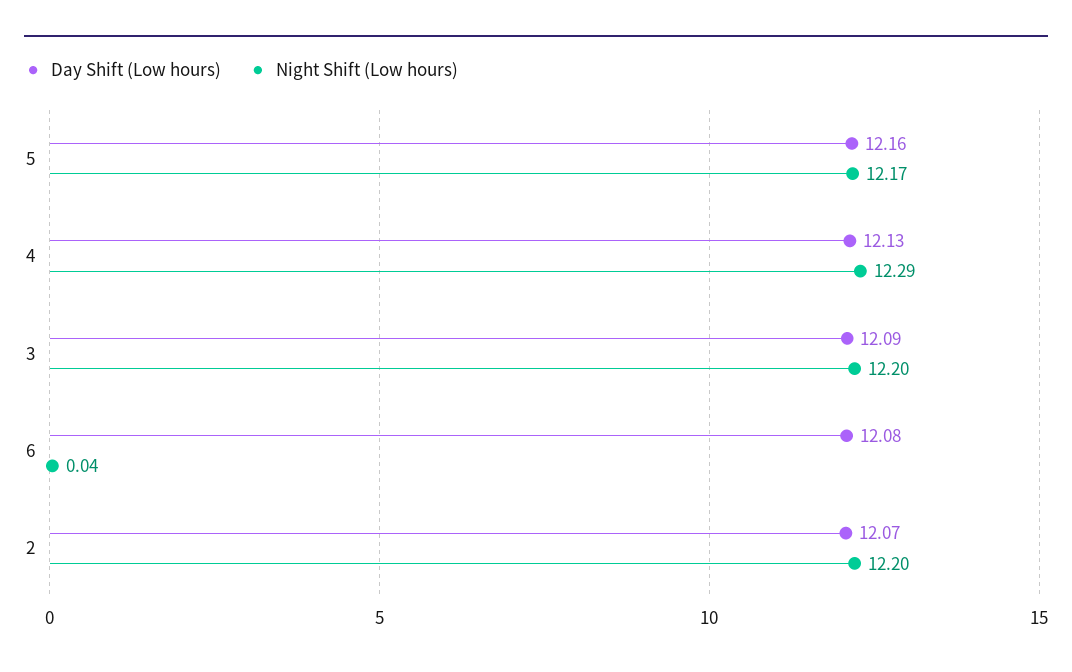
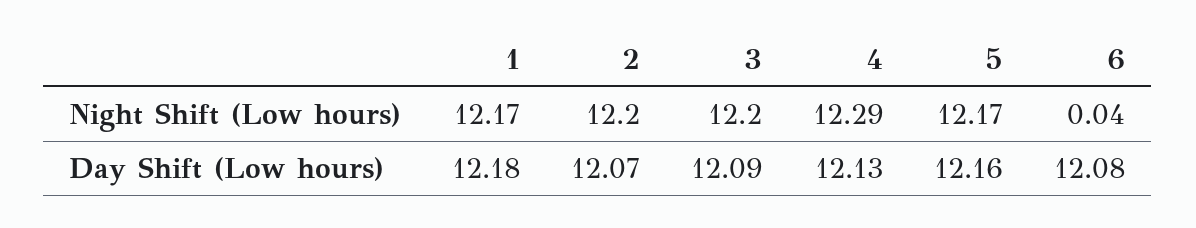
Night Shift (Low hours), 1: none -> 12.17
Day Shift (Low hours), 1: none -> 12.18

